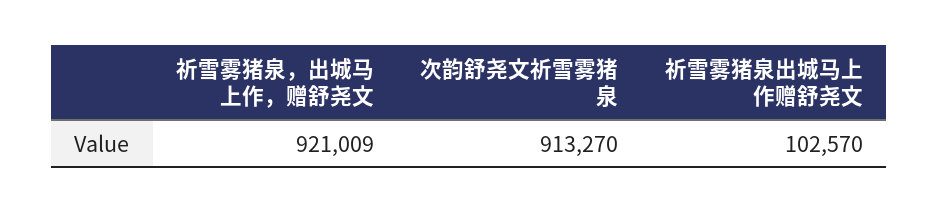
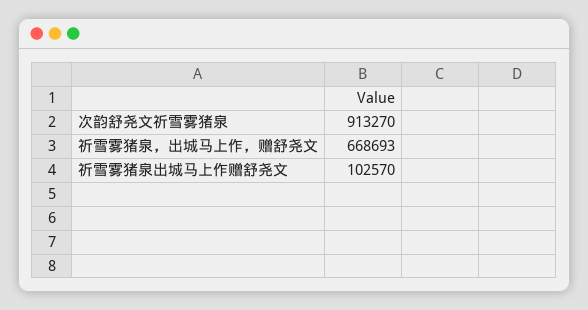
祈雪雾猪泉，出城马上作，赠舒尧文: 921009 -> 668693

